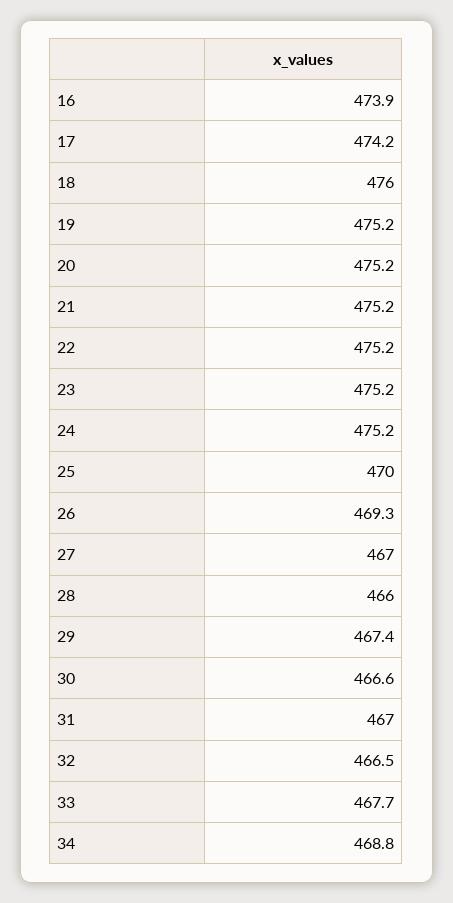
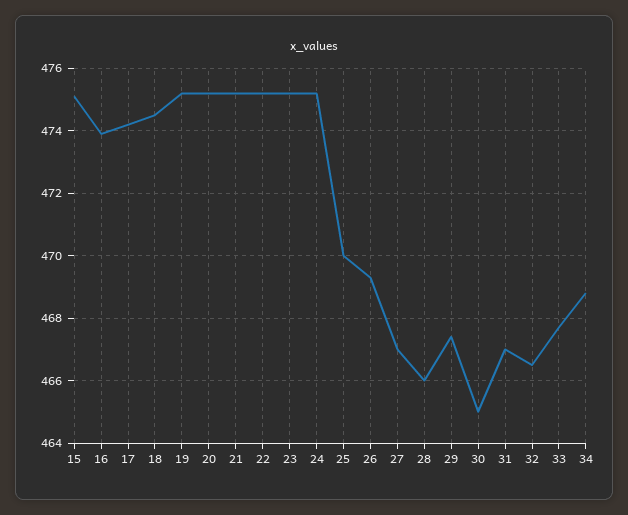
18: 476 -> 474.5
30: 466.6 -> 465
15: none -> 475

